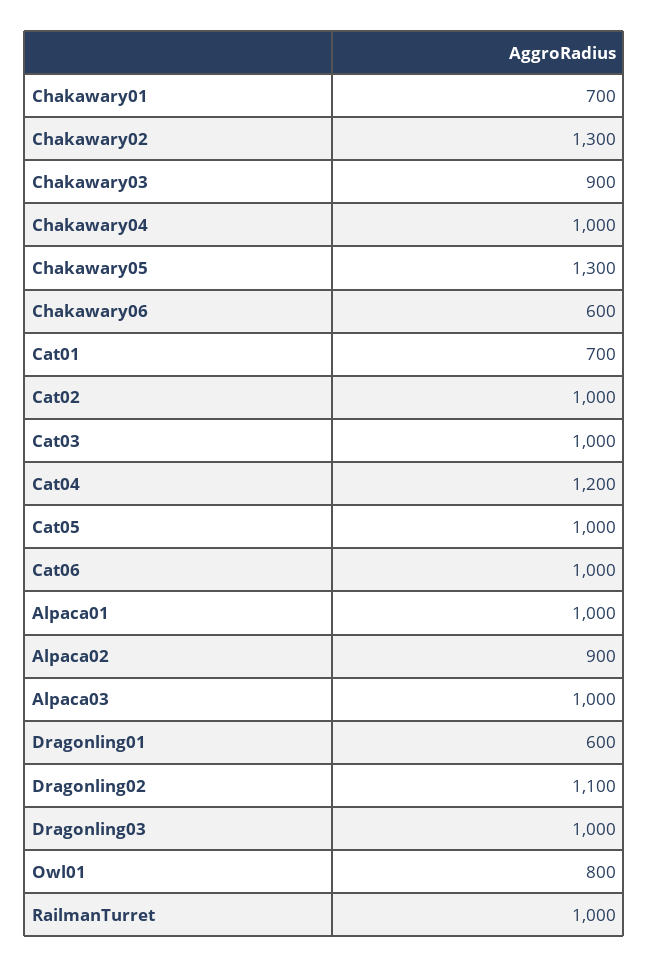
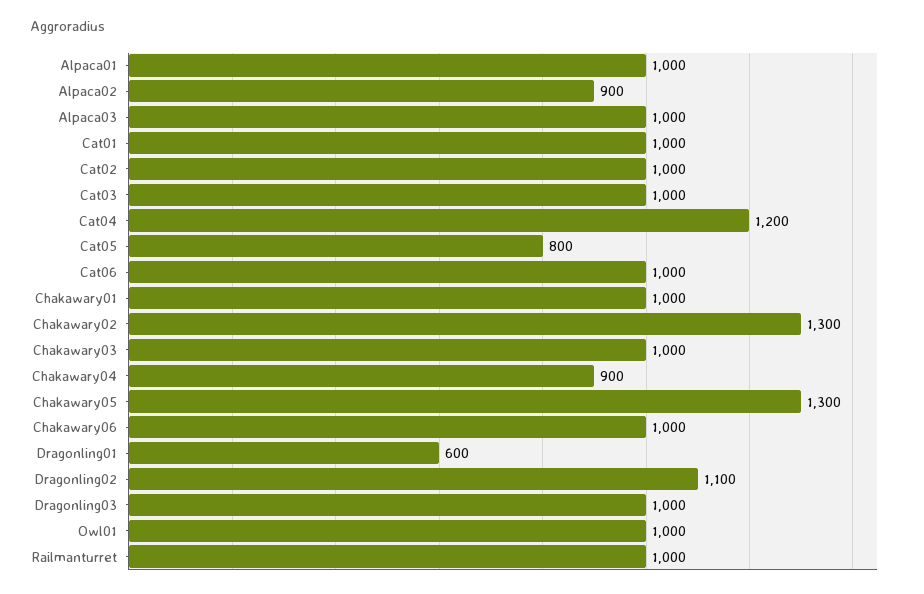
Chakawary01: 700 -> 1000
Chakawary03: 900 -> 1000
Chakawary04: 1000 -> 900
Chakawary06: 600 -> 1000
Cat01: 700 -> 1000
Cat05: 1000 -> 800
Owl01: 800 -> 1000

